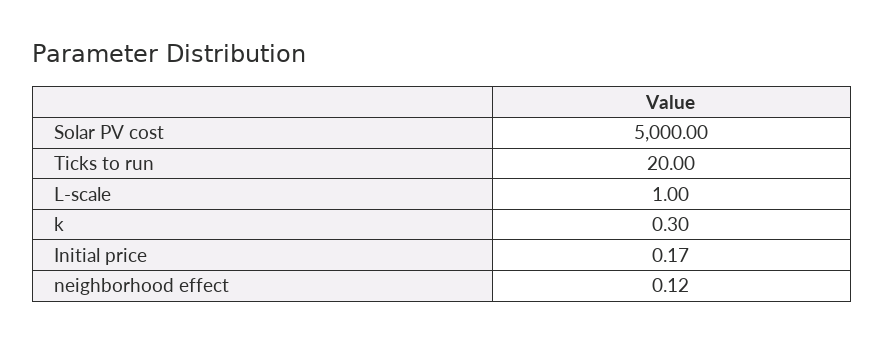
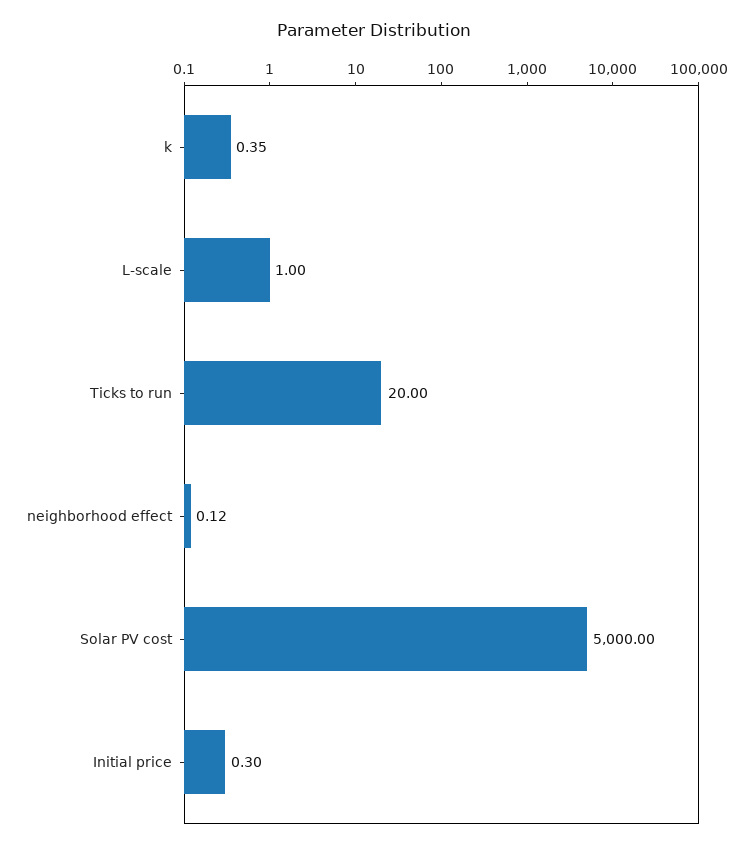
k: 0.3 -> 0.35
Initial price: 0.17 -> 0.3

